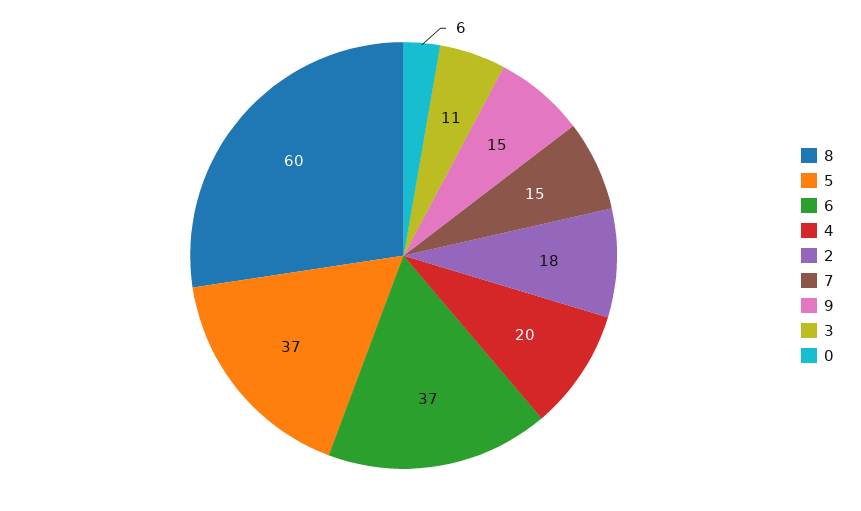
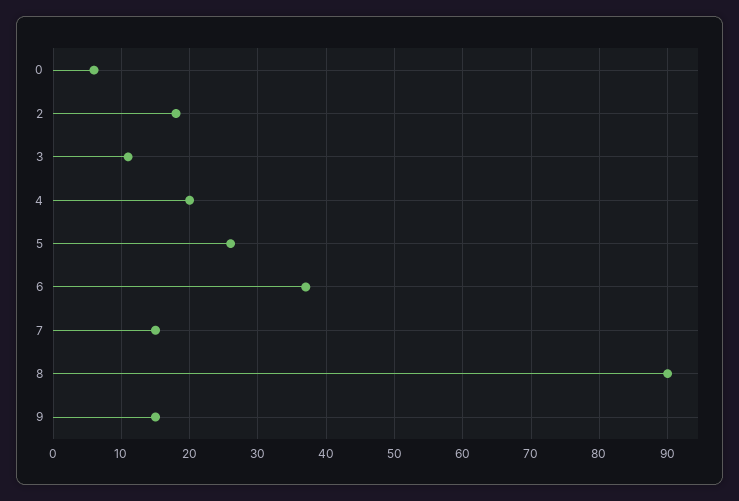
8: 60 -> 90
5: 37 -> 26

